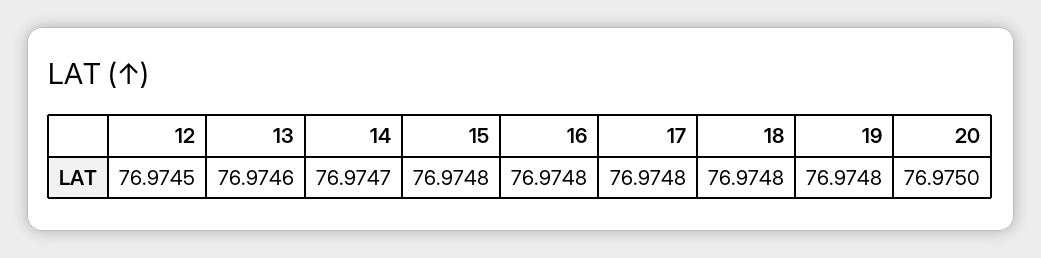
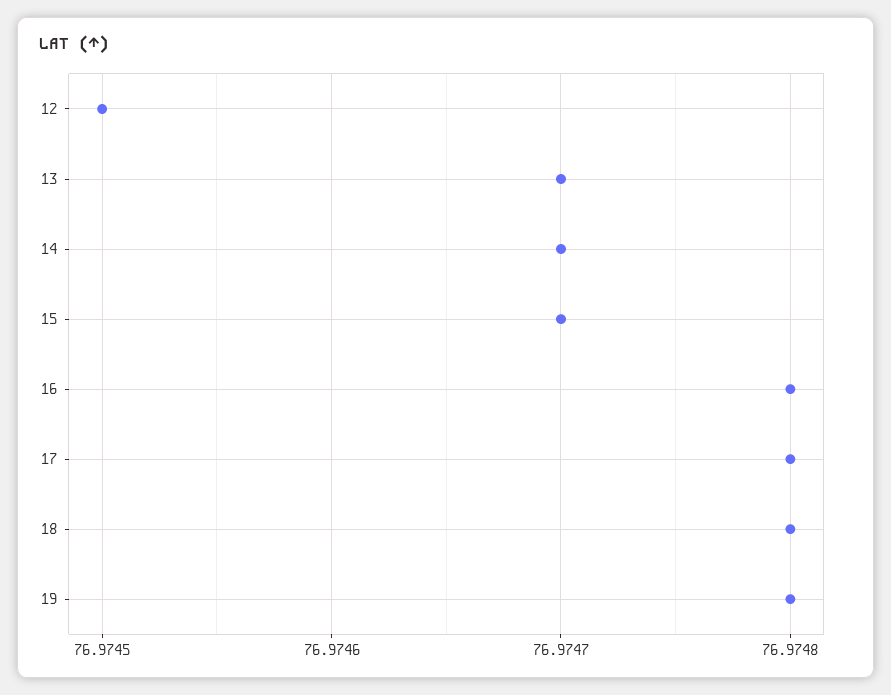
13: 76.9746 -> 76.9747
15: 76.9748 -> 76.9747
20: 76.975 -> none

